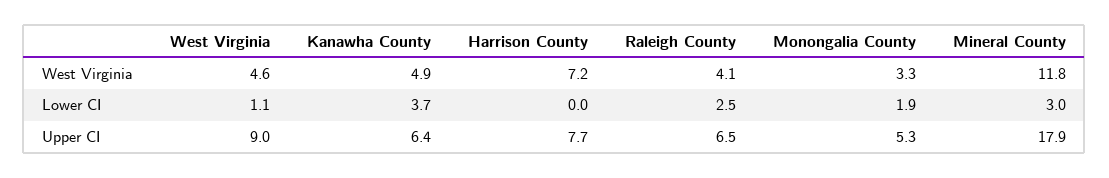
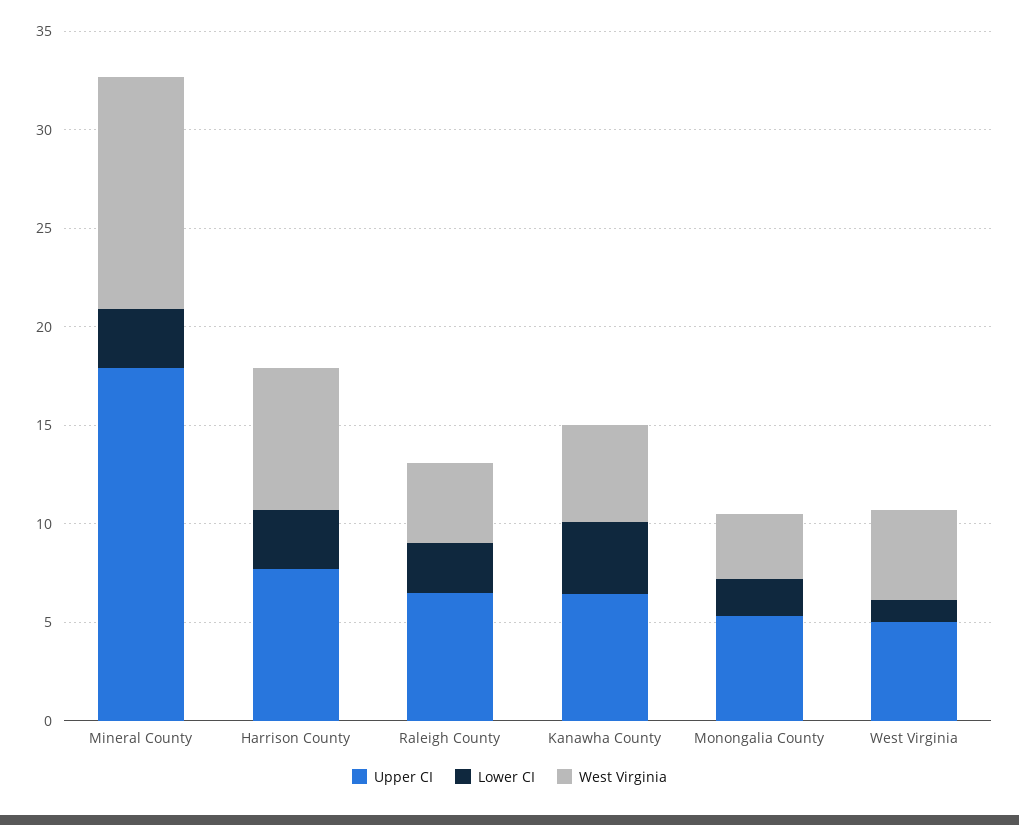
Lower CI, Harrison County: 0 -> 3
Upper CI, West Virginia: 9 -> 5

